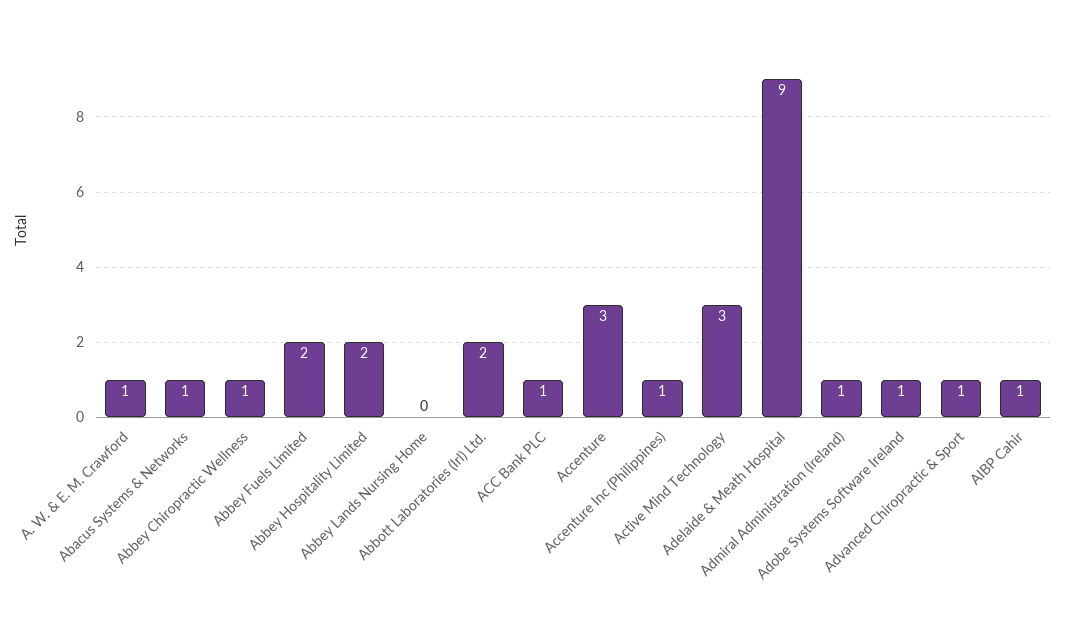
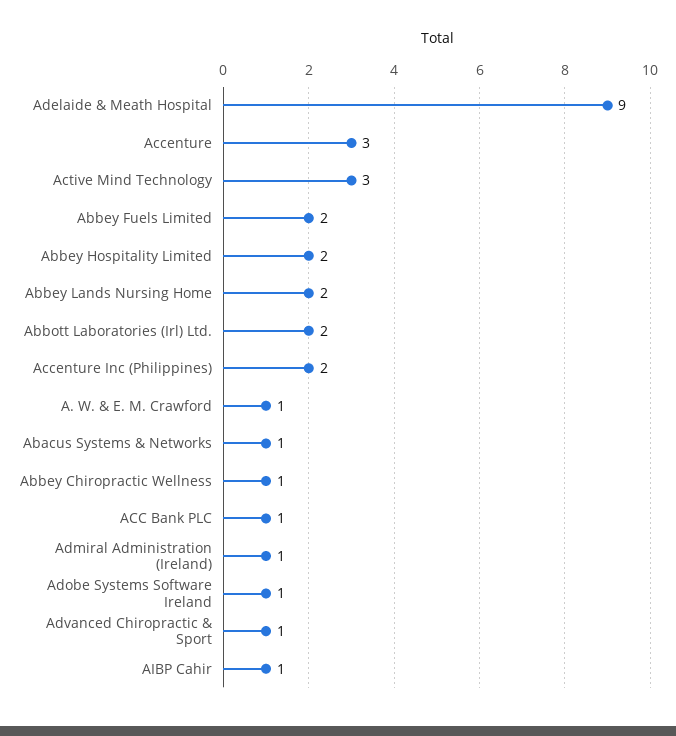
Abbey Lands Nursing Home: 0 -> 2
Accenture Inc (Philippines): 1 -> 2

